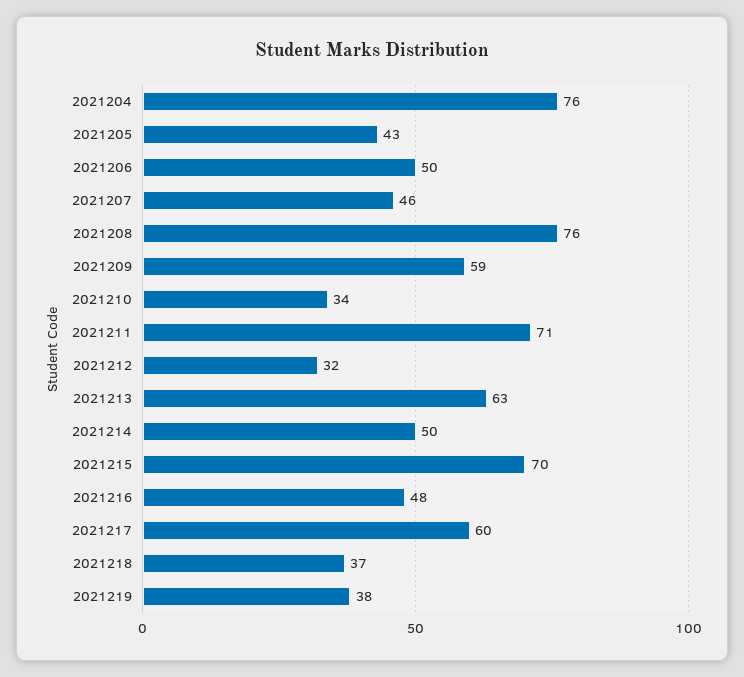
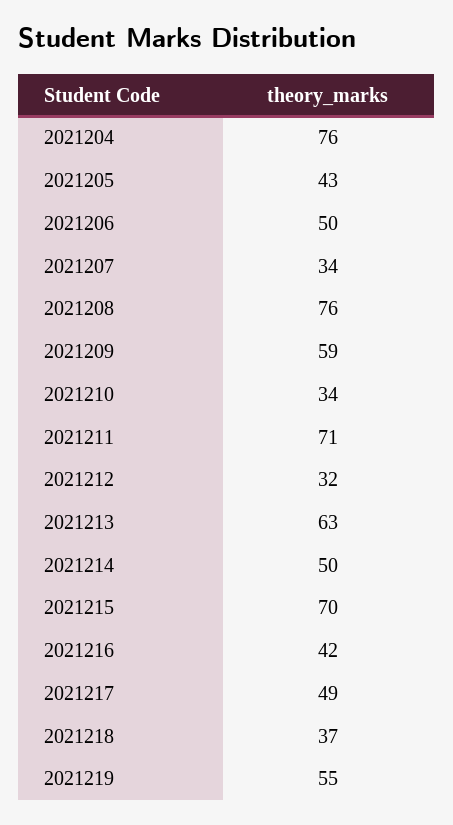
2021207: 46 -> 34
2021216: 48 -> 42
2021217: 60 -> 49
2021219: 38 -> 55

